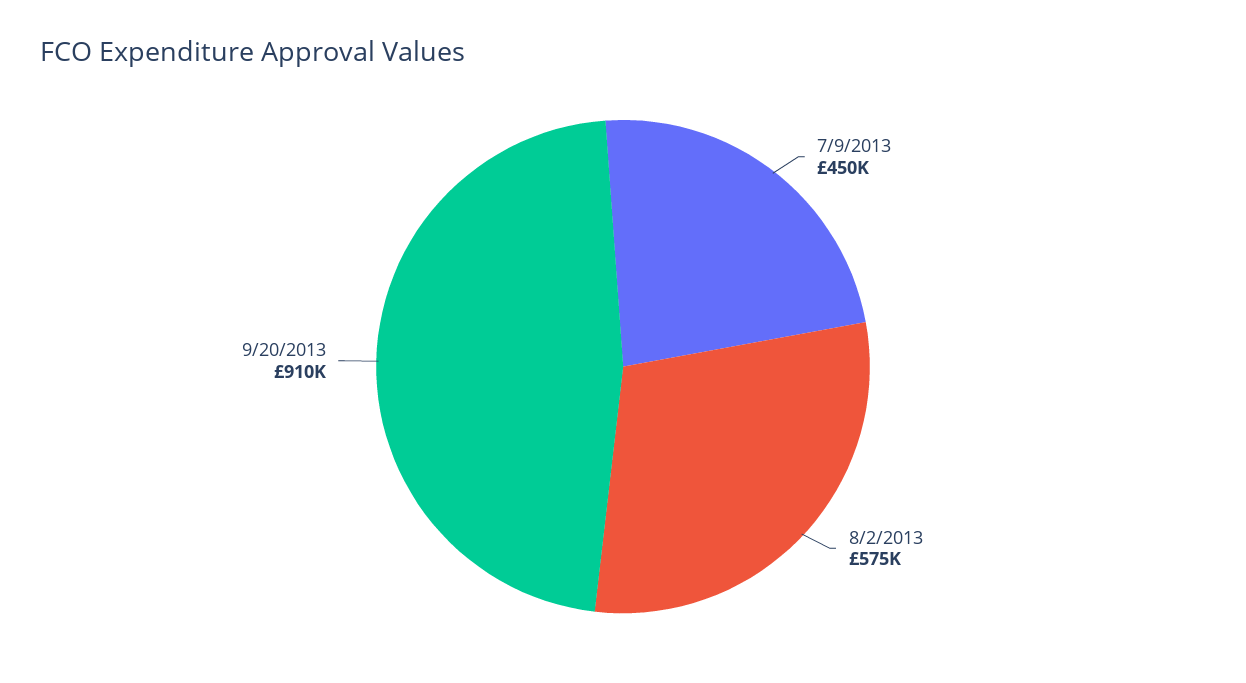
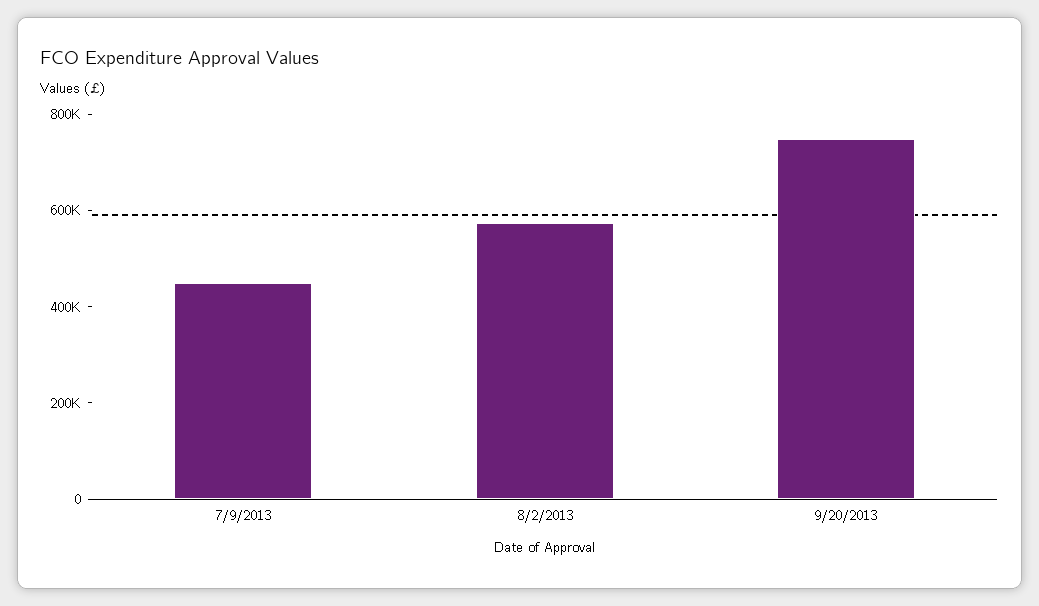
9/20/2013: 910000 -> 750000

